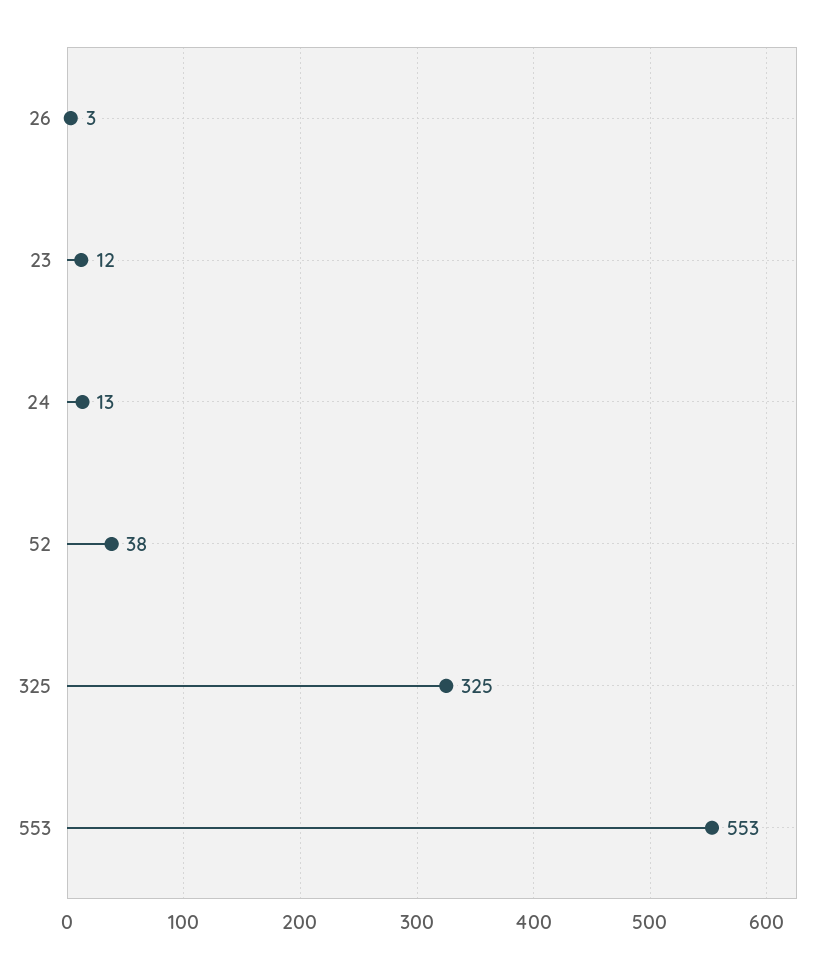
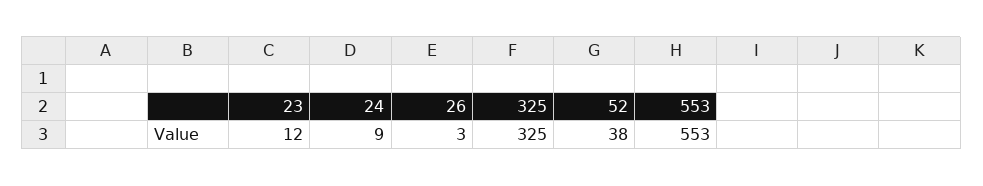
24: 13 -> 9

